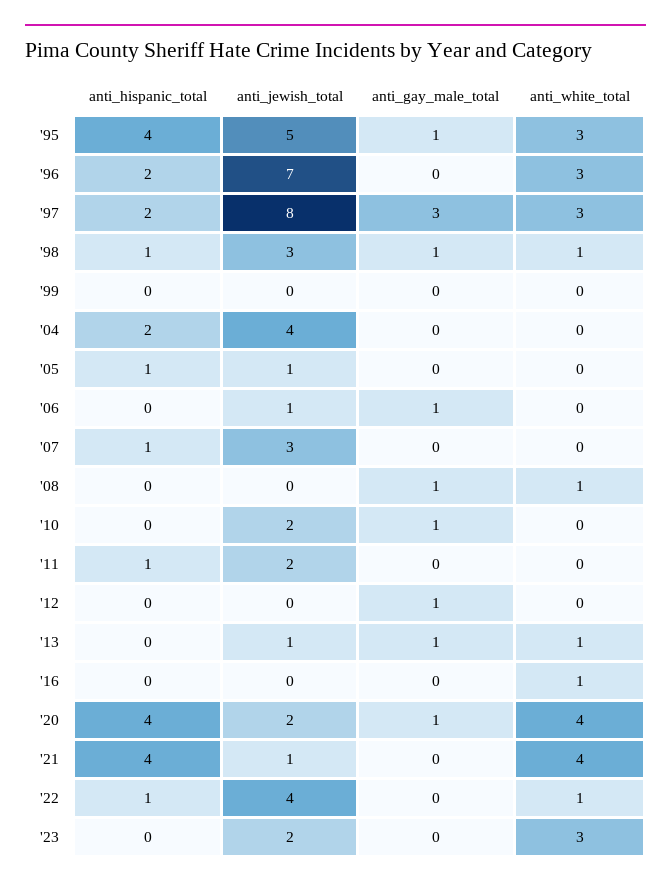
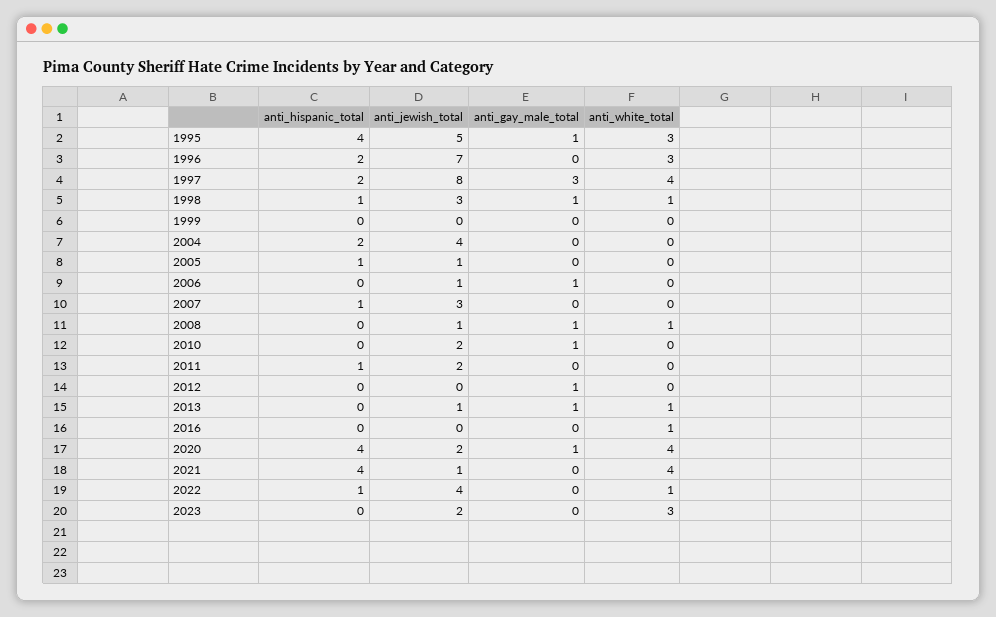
anti_white_total, '97: 3 -> 4
anti_jewish_total, '08: 0 -> 1

